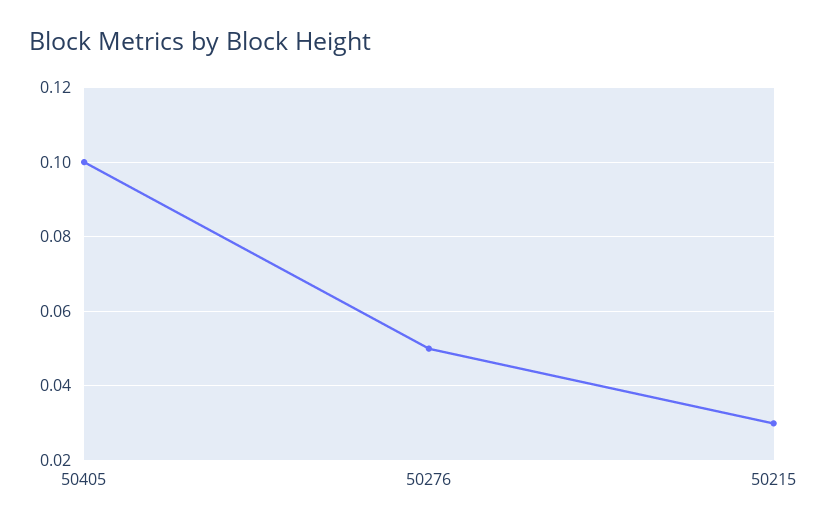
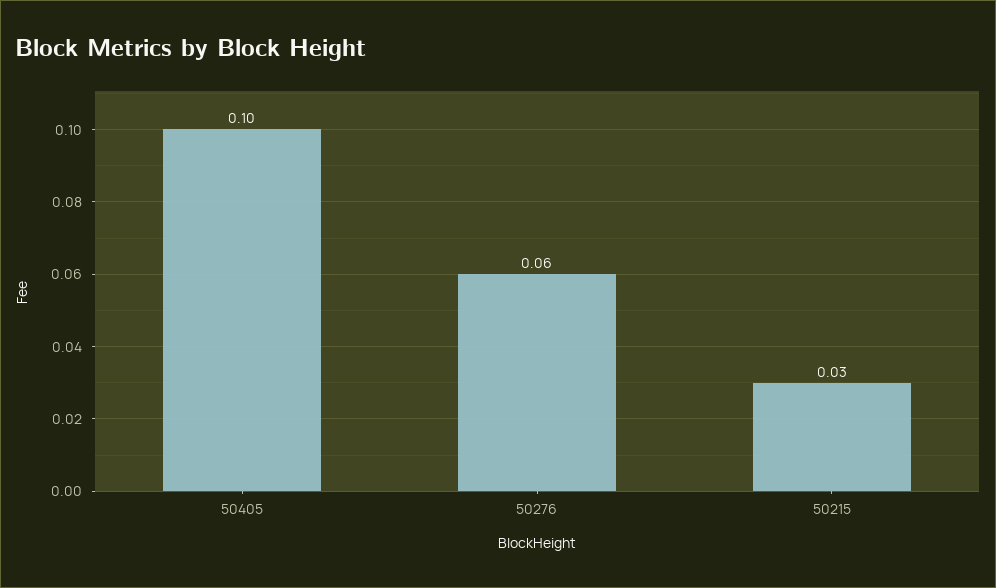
50276: 0.05 -> 0.06

